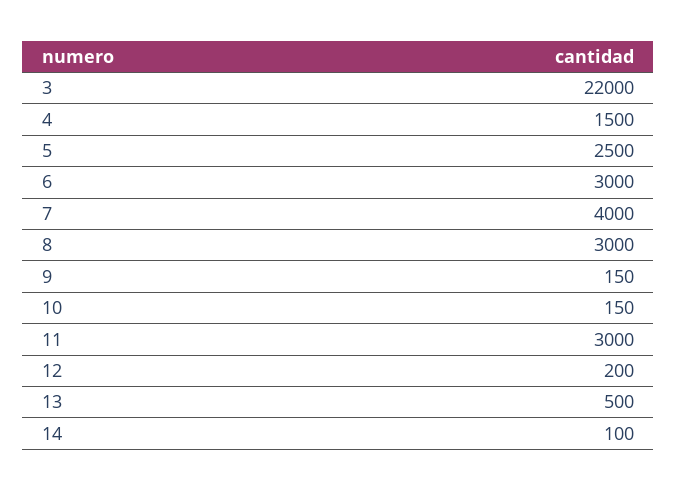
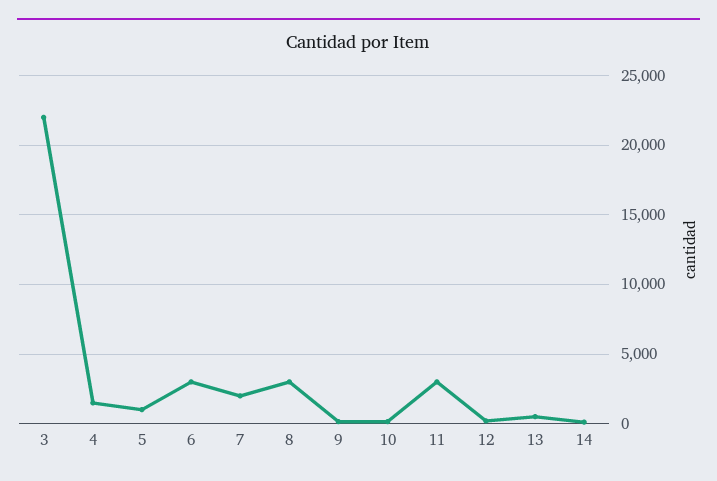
5: 2500 -> 1000
7: 4000 -> 2000

